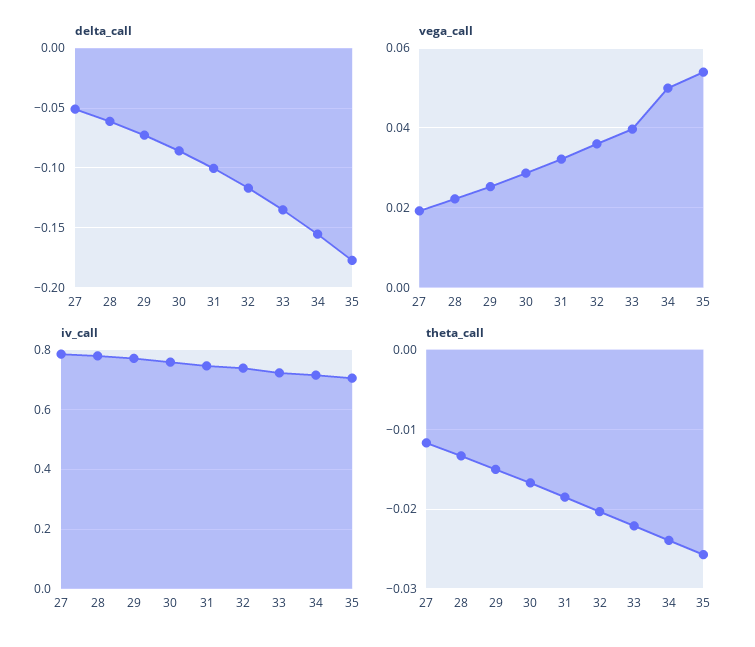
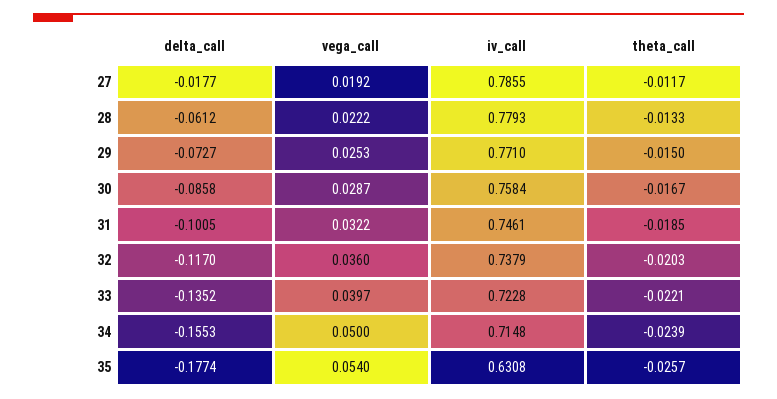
delta_call, 27: -0.05 -> -0.0177
iv_call, 35: 0.7 -> 0.6308

